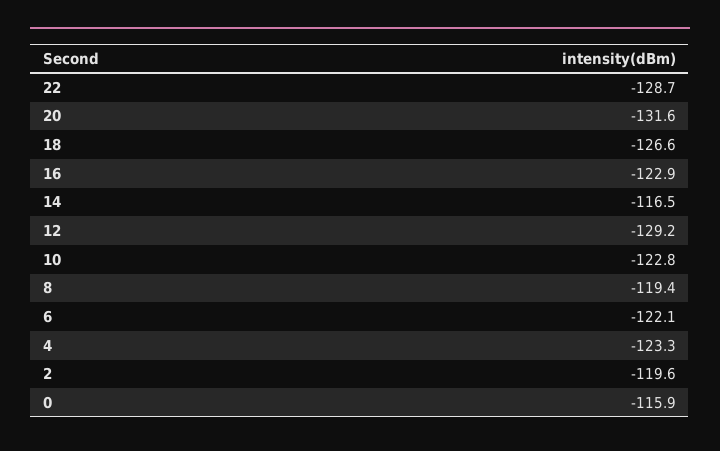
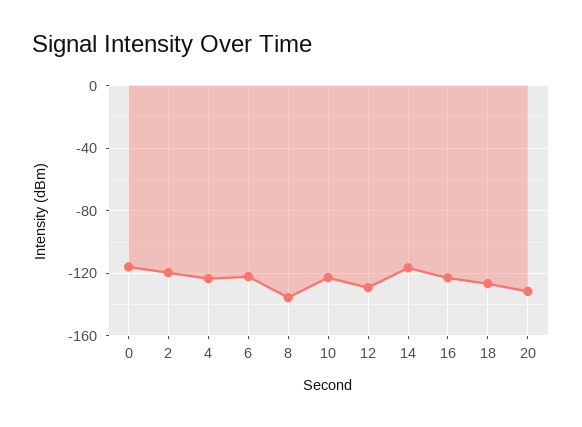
22: -128.7 -> none
8: -119.4 -> -135

